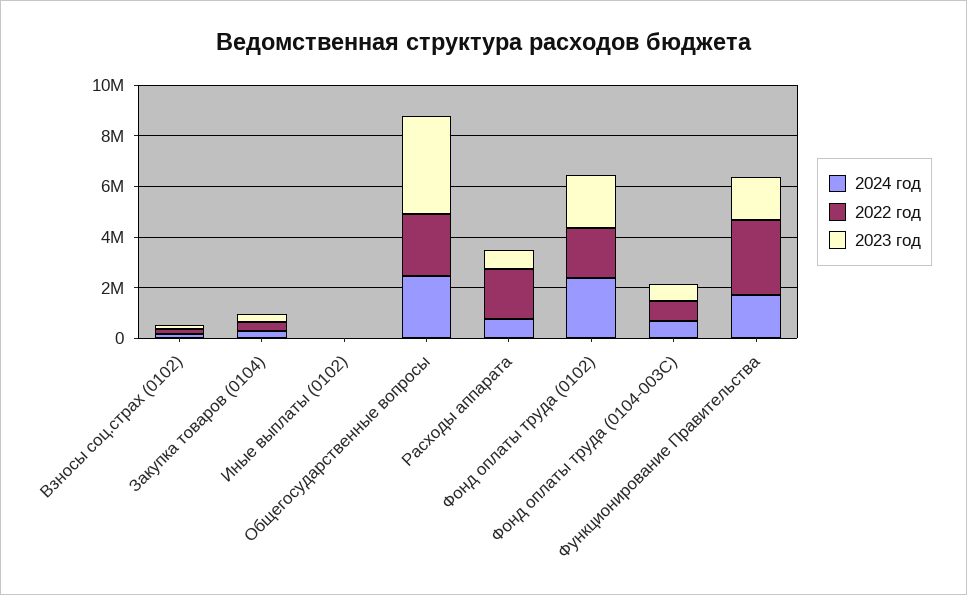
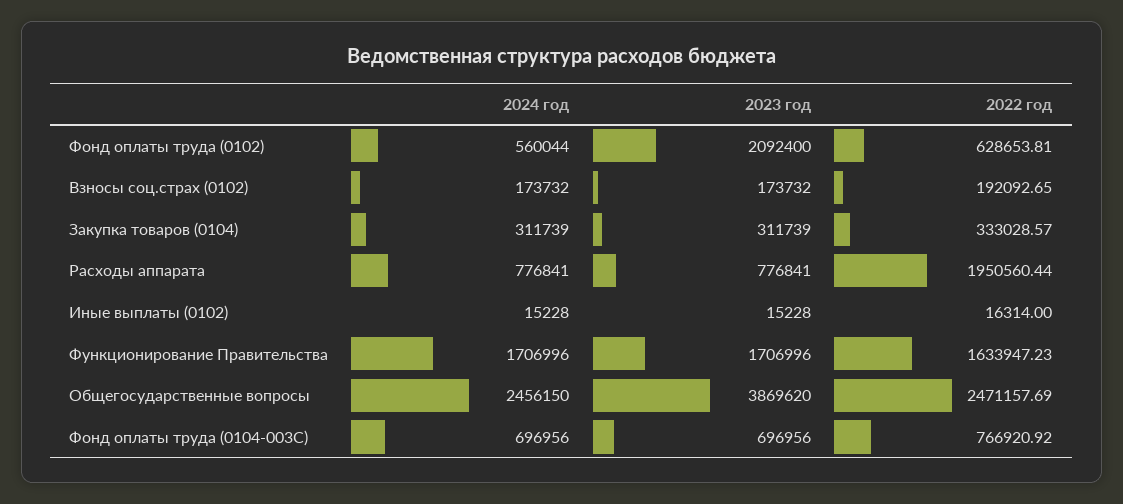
2024 год, Фонд оплаты труда (0102): 2500000 -> 560044
2022 год, Фонд оплаты труда (0102): 2000000 -> 628653.81
2022 год, Функционирование Правительства: 3000000 -> 1633947.23

